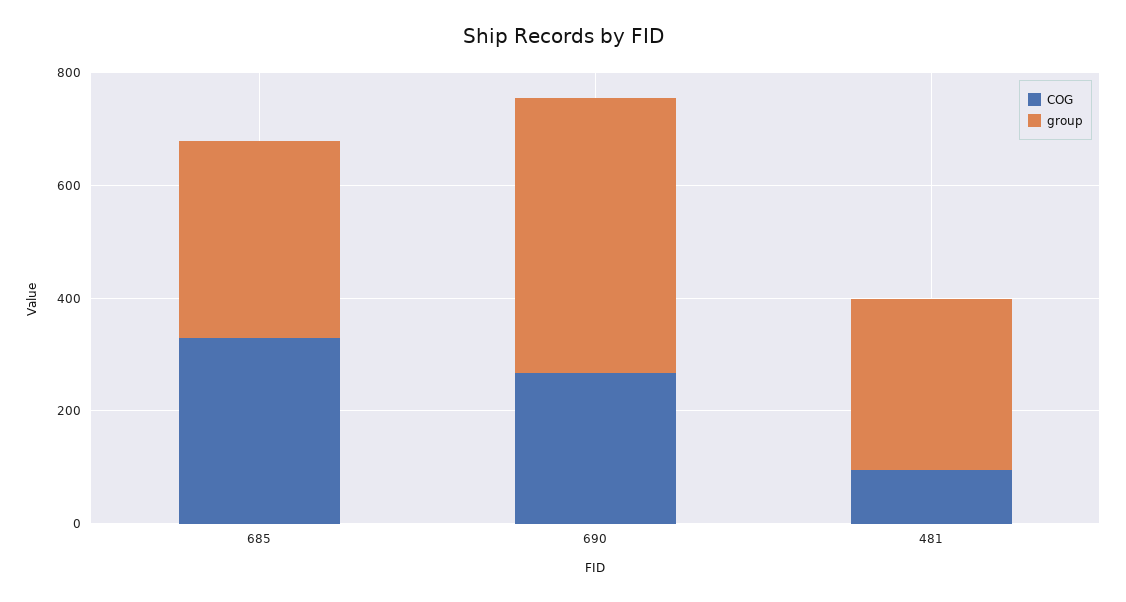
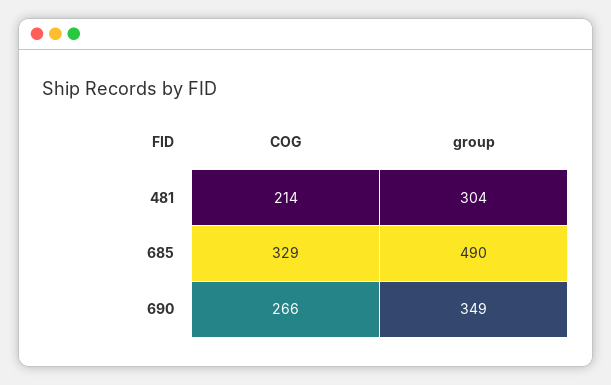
group, 685: 350 -> 490
group, 690: 500 -> 349
COG, 481: 100 -> 214

